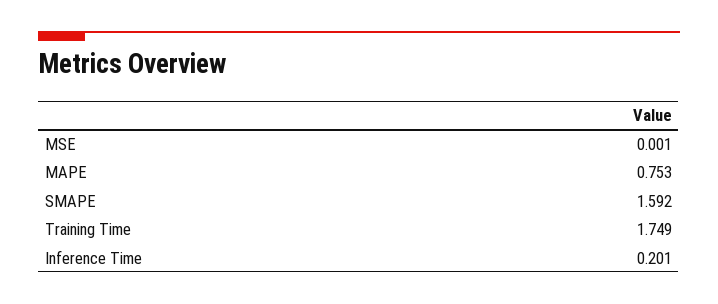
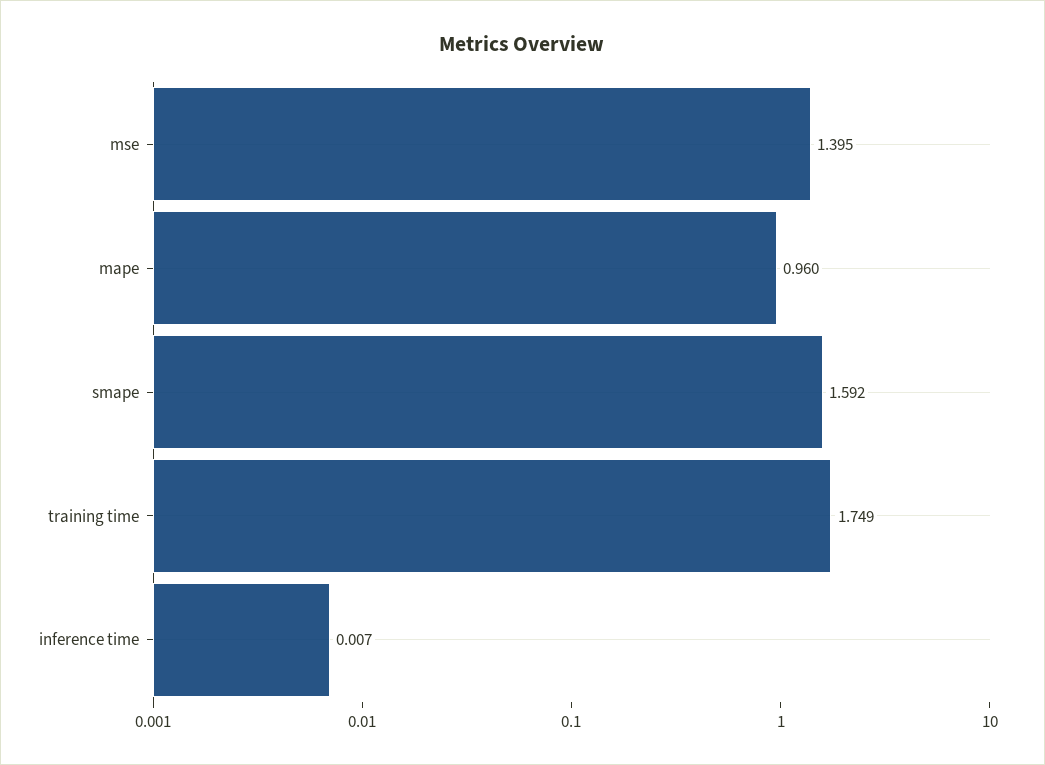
MSE: 0.001 -> 1.395
MAPE: 0.753 -> 0.96
Inference Time: 0.201 -> 0.007

